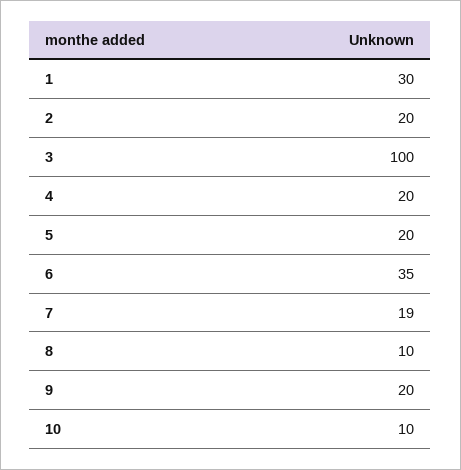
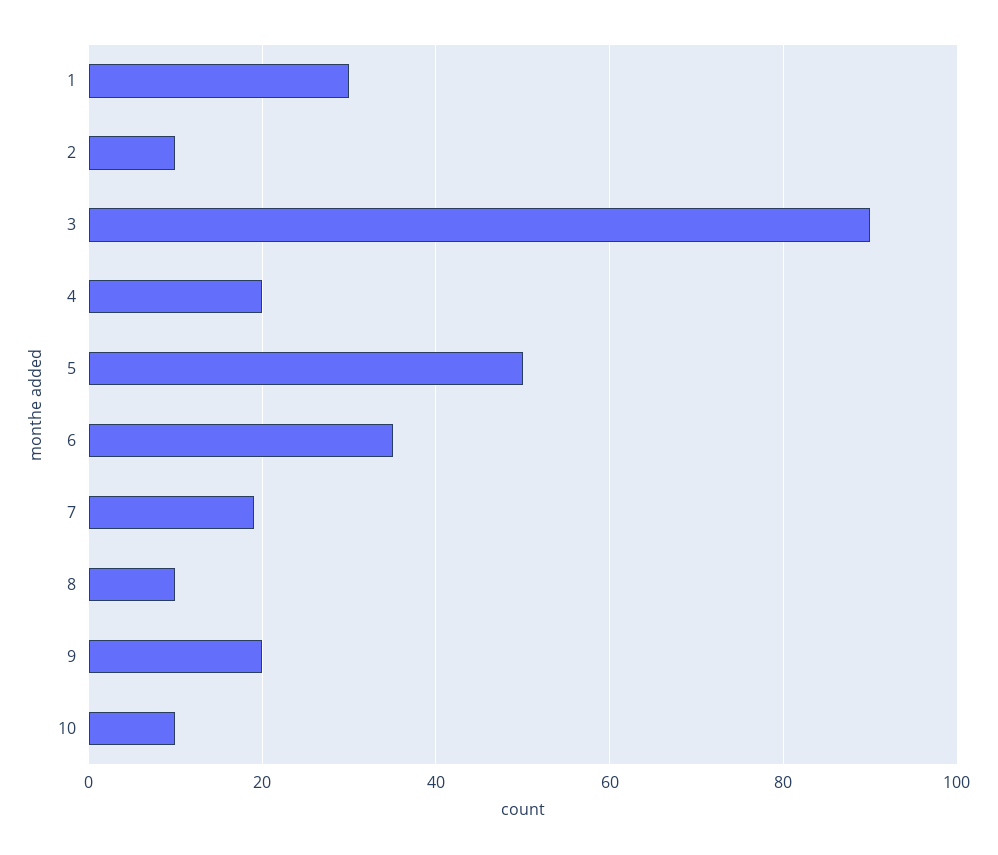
2: 20 -> 10
3: 100 -> 90
5: 20 -> 50

